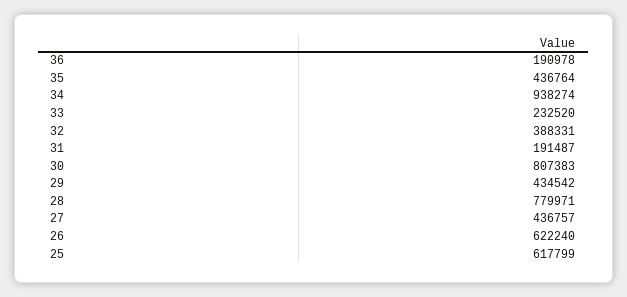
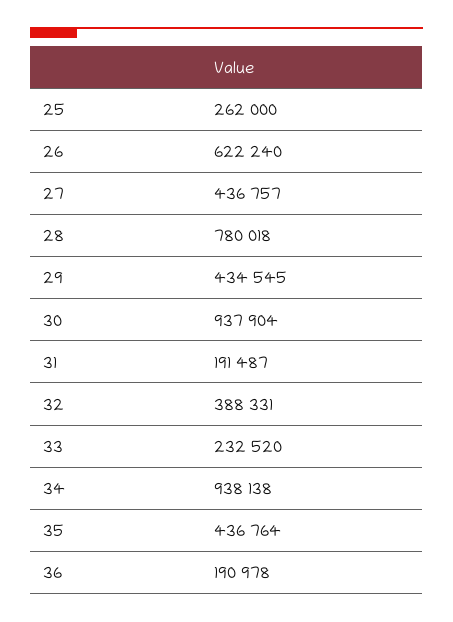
34: 938274 -> 938138
30: 807383 -> 937904
29: 434542 -> 434545
28: 779971 -> 780018
25: 617799 -> 262000

